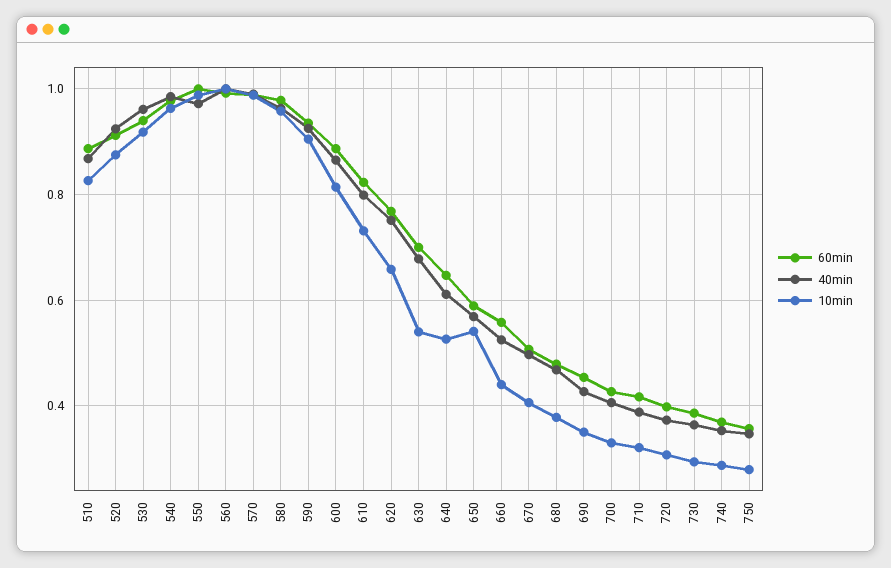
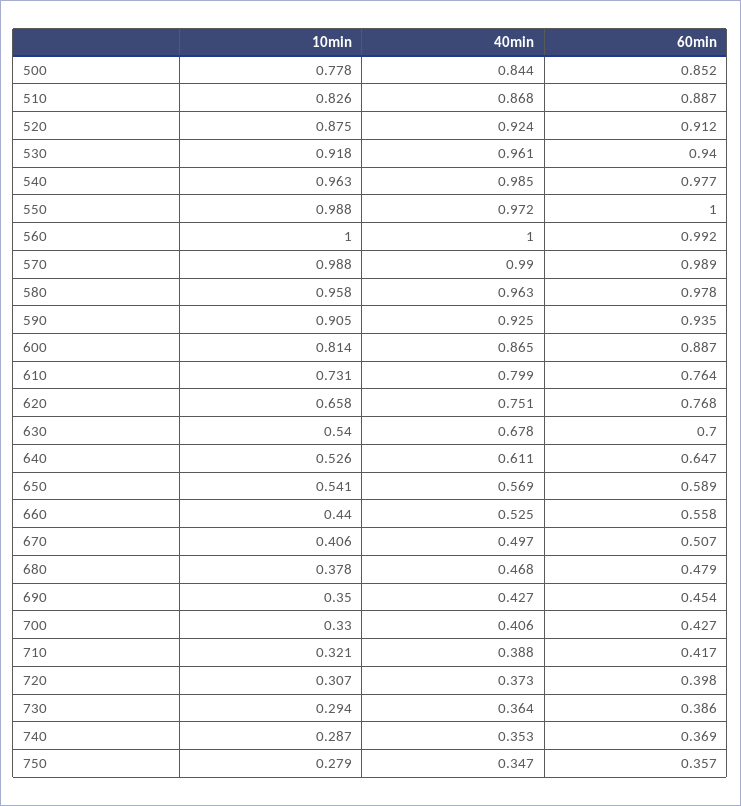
60min, 610: 0.82 -> 0.764
10min, 500: none -> 0.778
40min, 500: none -> 0.844
60min, 500: none -> 0.852

